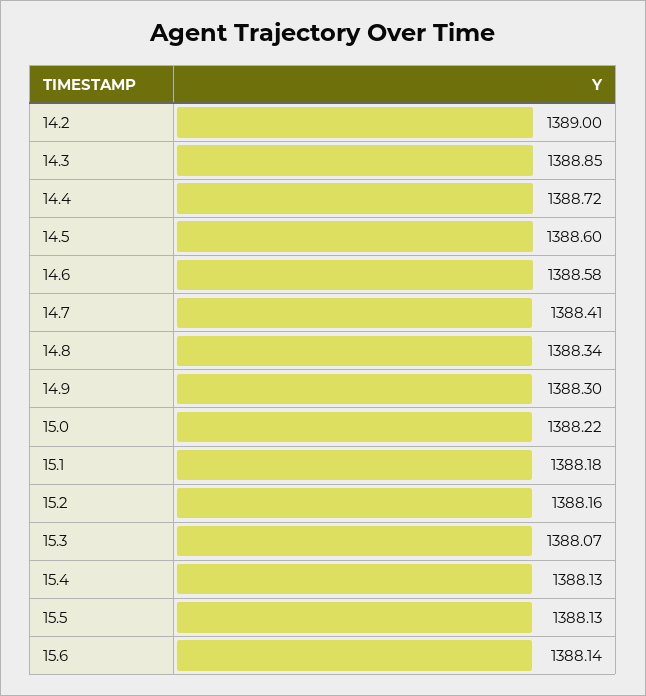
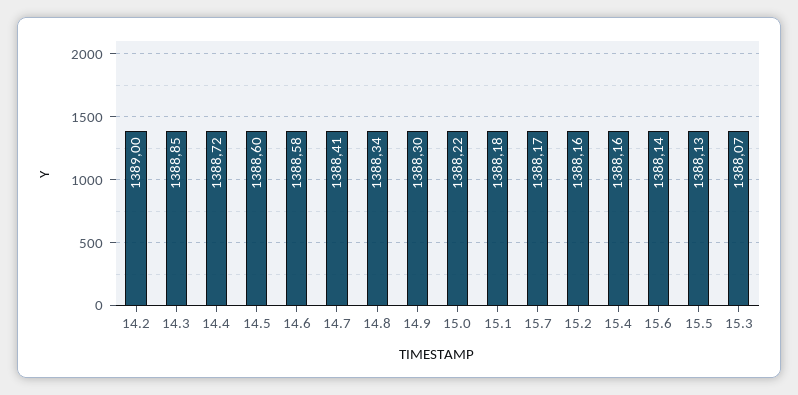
15.4: 1388.13 -> 1388.16
15.7: none -> 1388.17

